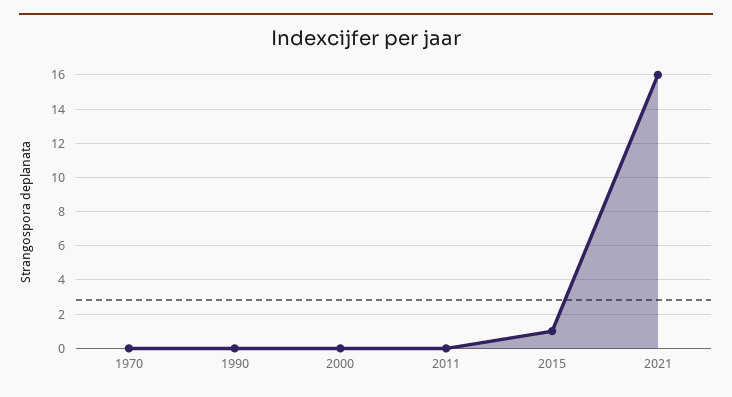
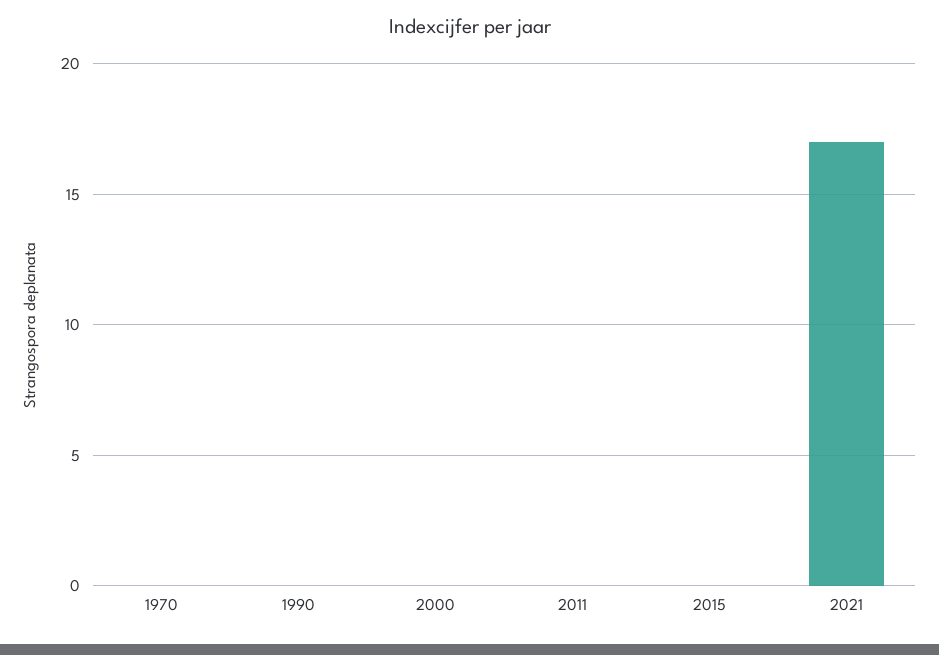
2015: 1 -> 0
2021: 16 -> 17

